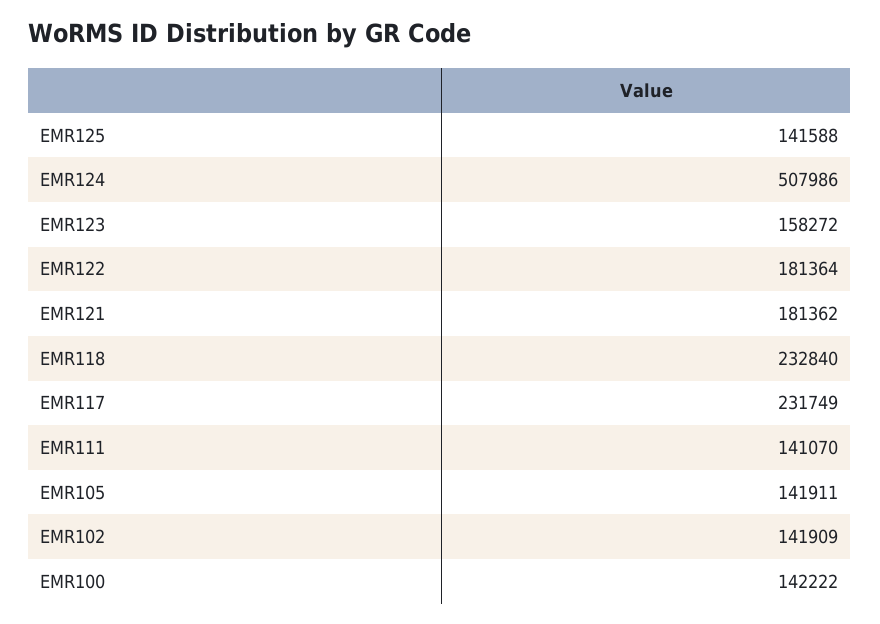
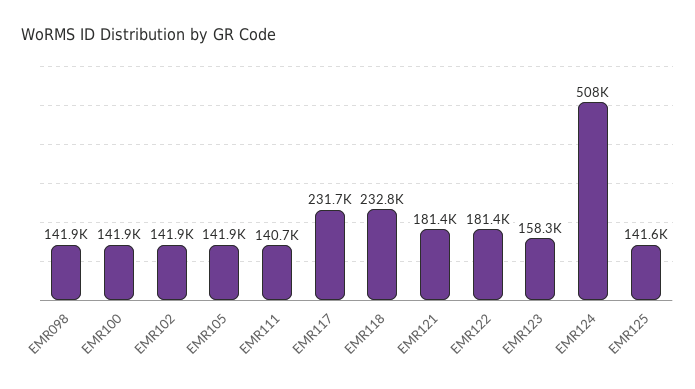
EMR111: 141070 -> 140700
EMR100: 142222 -> 141900
EMR098: none -> 141900

